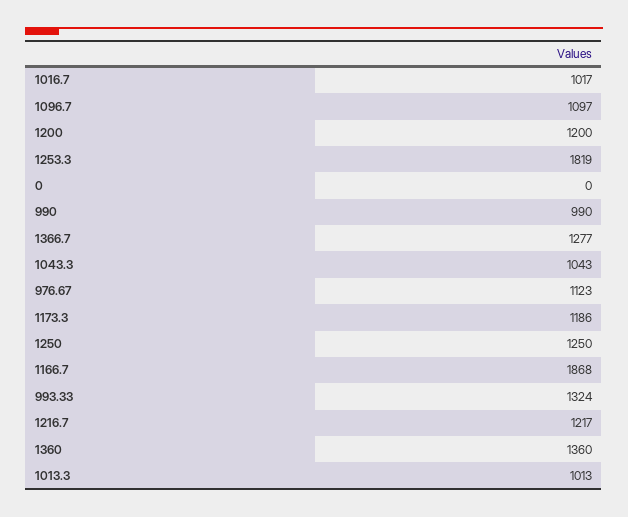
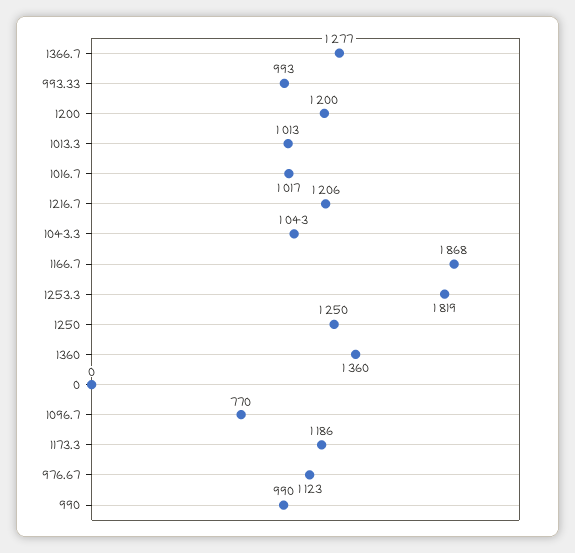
1096.7: 1097 -> 770
993.33: 1324 -> 993
1216.7: 1217 -> 1206

